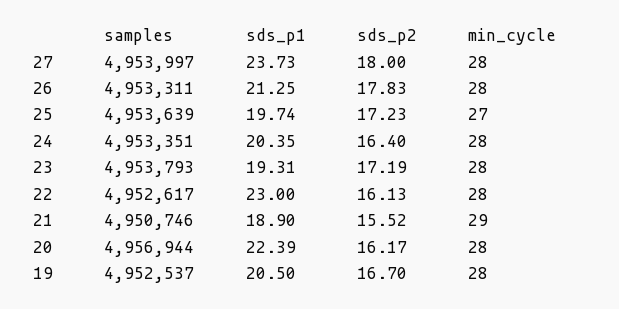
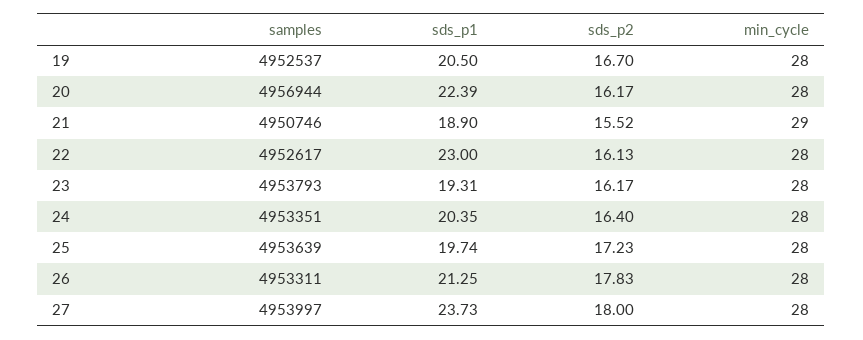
min_cycle, 25: 27 -> 28
sds_p2, 23: 17.19 -> 16.17

